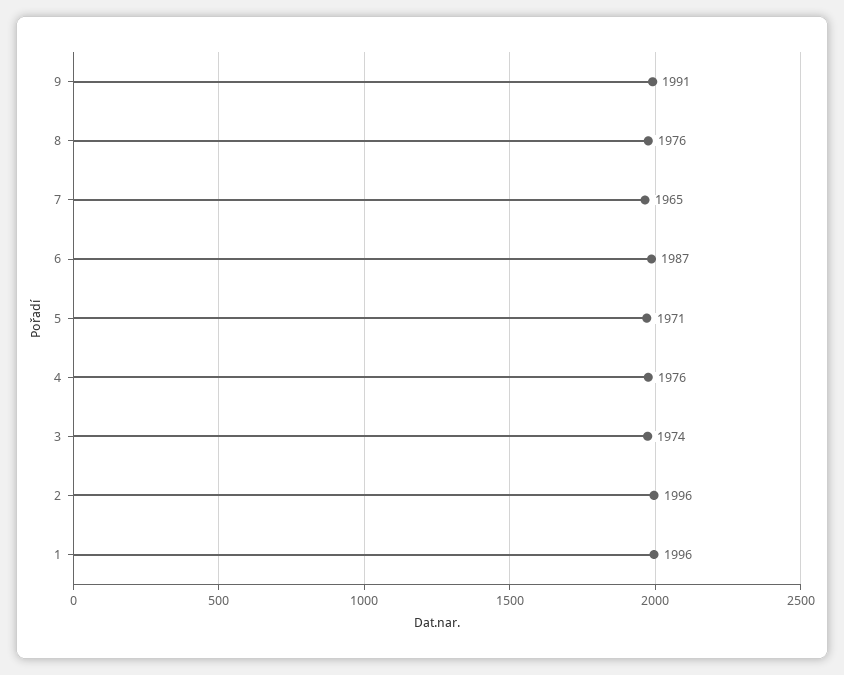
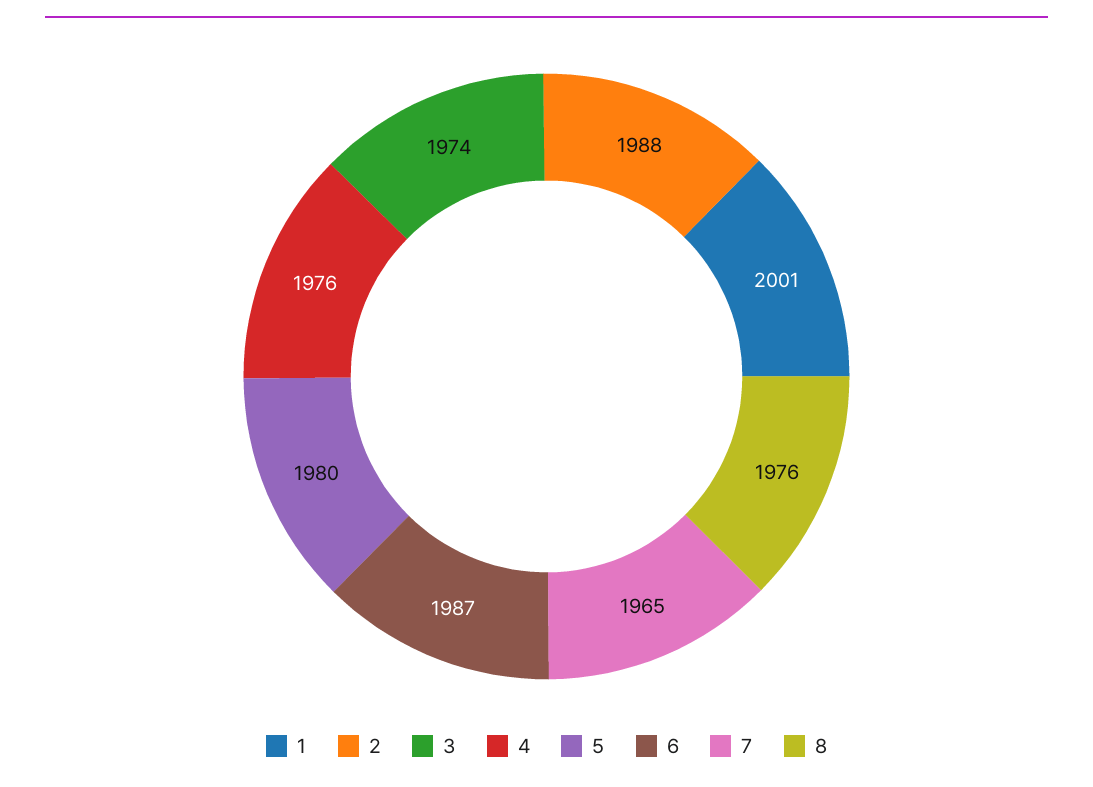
9: 1991 -> none
5: 1971 -> 1980
2: 1996 -> 1988
1: 1996 -> 2001

